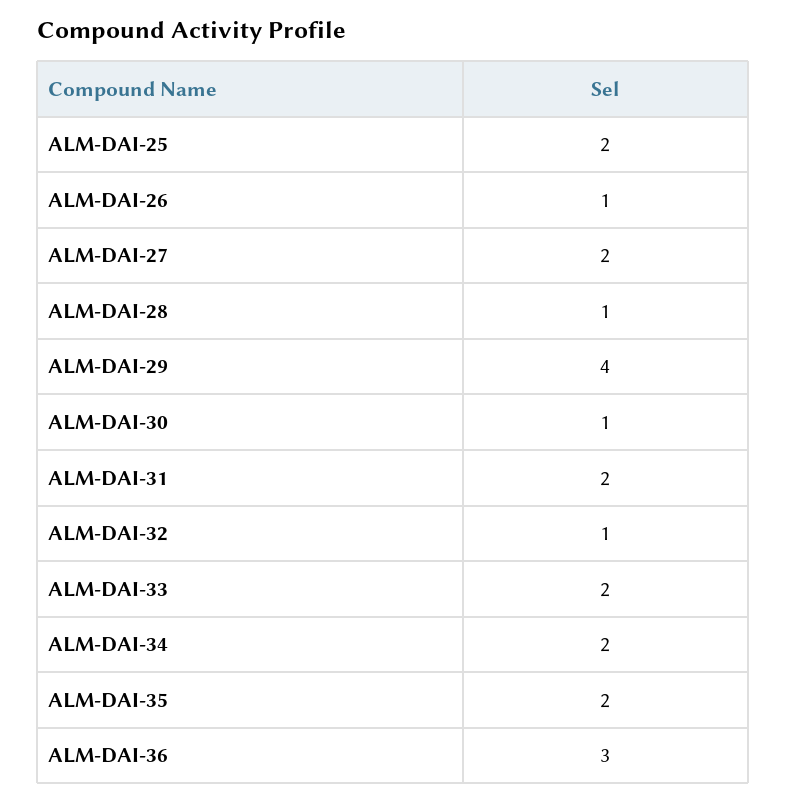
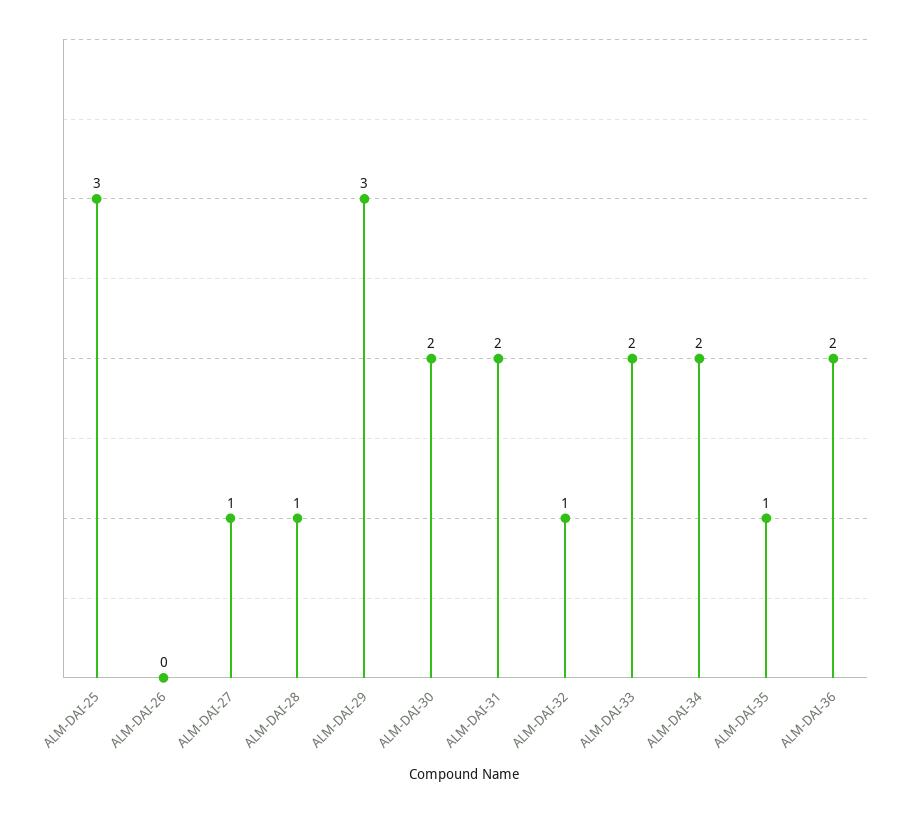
ALM-DAI-25: 2 -> 3
ALM-DAI-26: 1 -> 0
ALM-DAI-27: 2 -> 1
ALM-DAI-29: 4 -> 3
ALM-DAI-30: 1 -> 2
ALM-DAI-35: 2 -> 1
ALM-DAI-36: 3 -> 2

